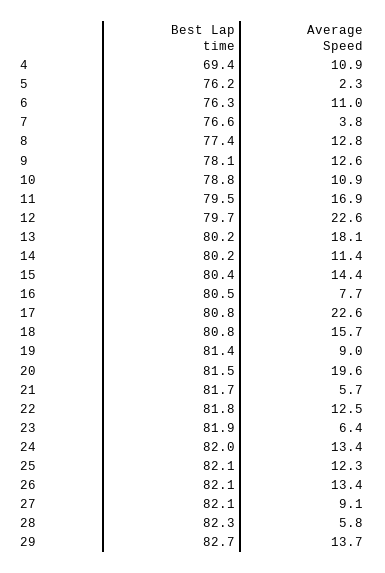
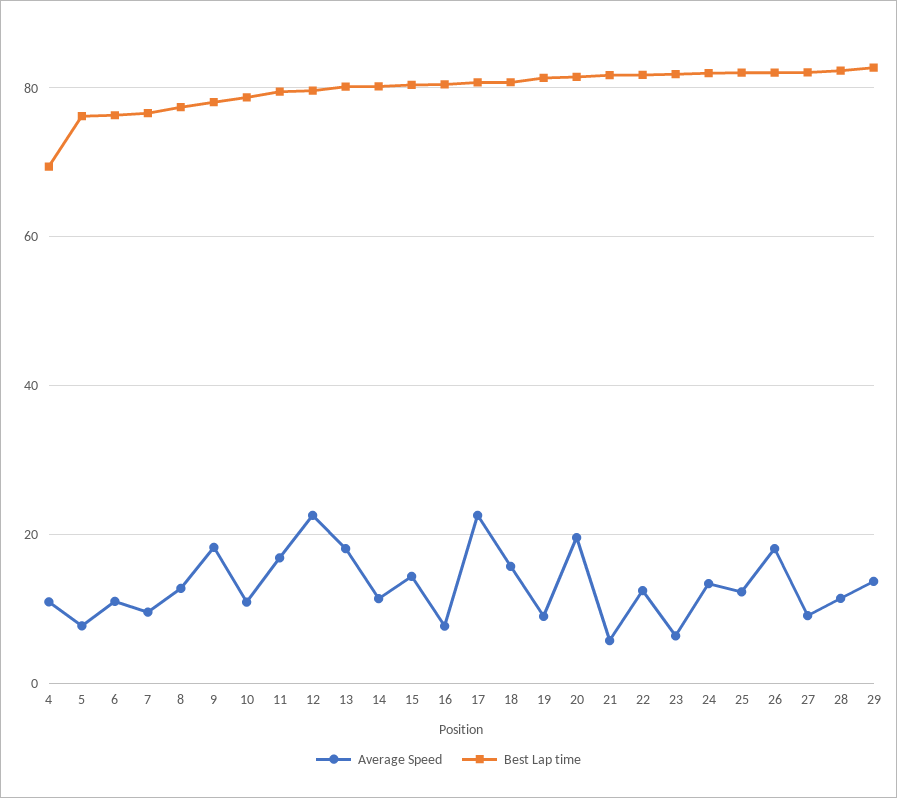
Average Speed, 5: 2.3 -> 8
Average Speed, 7: 3.8 -> 10
Average Speed, 9: 12.6 -> 18
Average Speed, 26: 13.4 -> 18
Average Speed, 28: 5.8 -> 12

